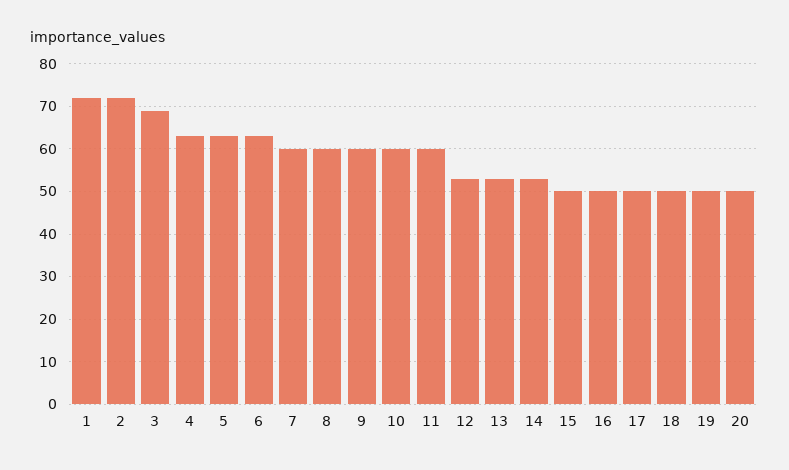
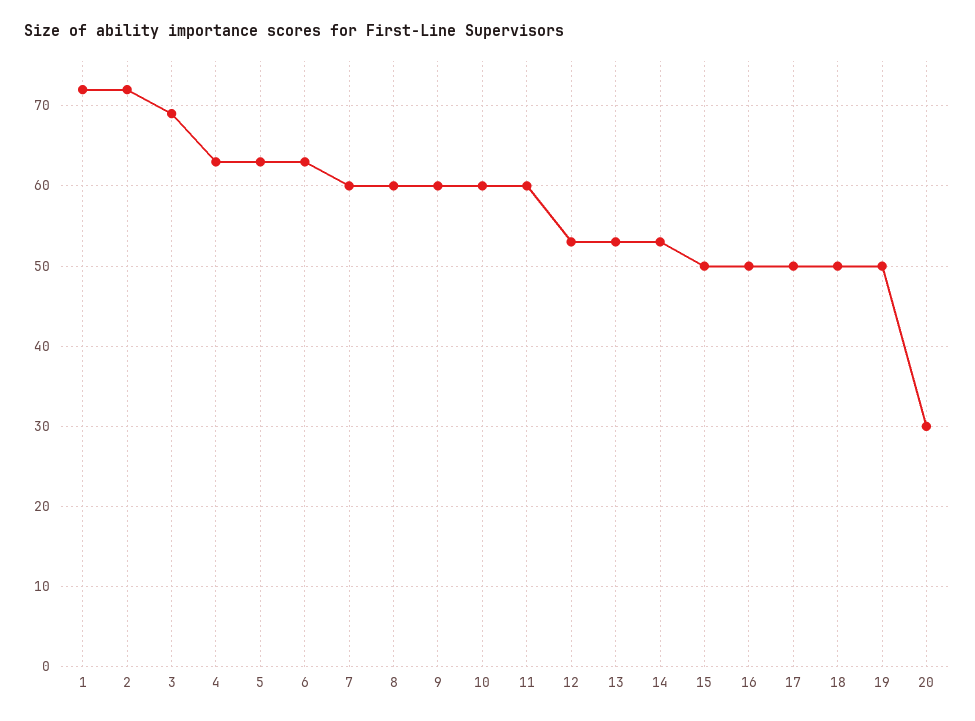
20: 50 -> 30

